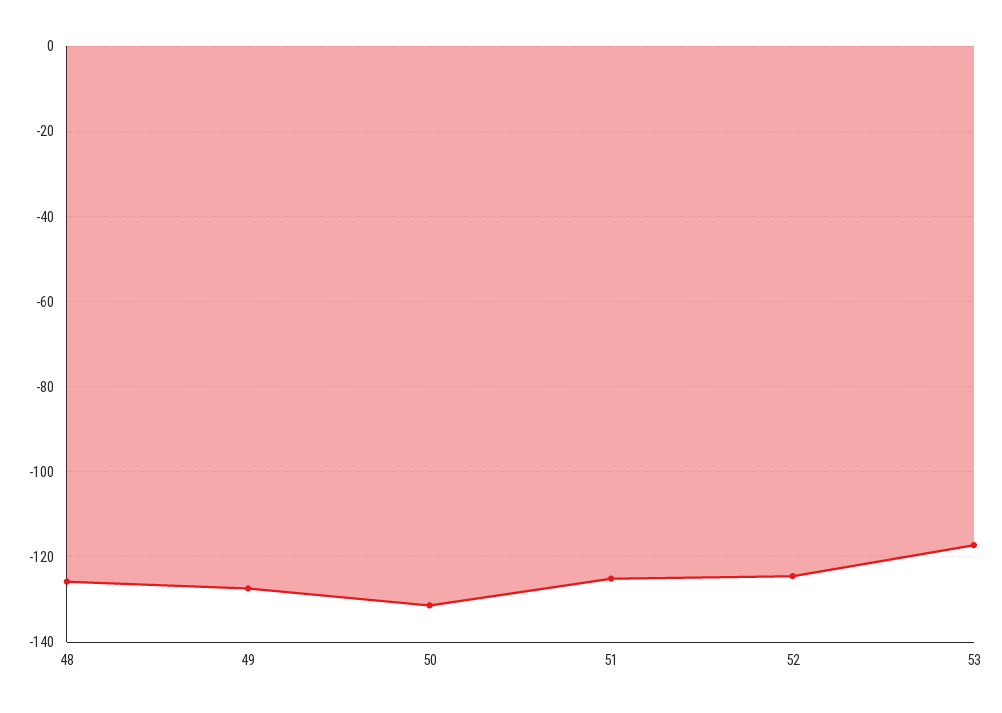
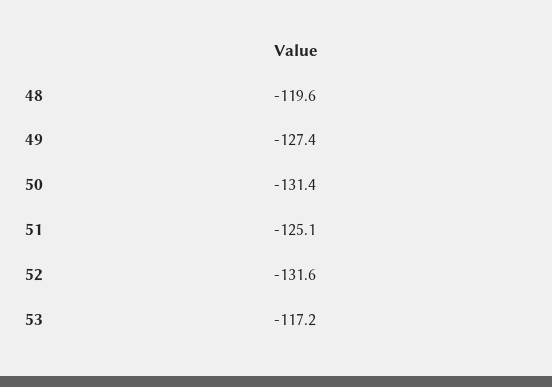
48: -126 -> -119.6
52: -124 -> -131.6

